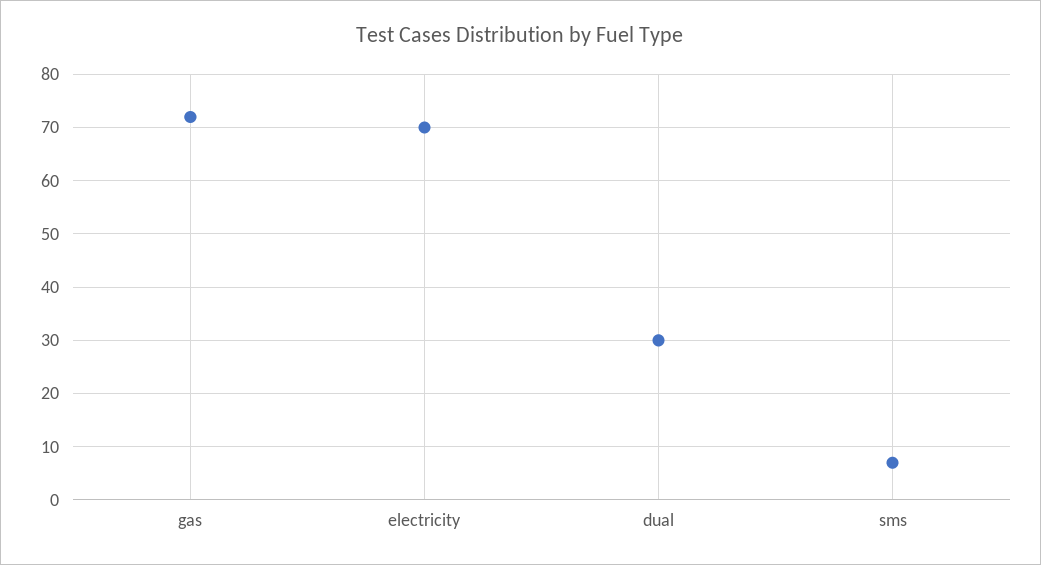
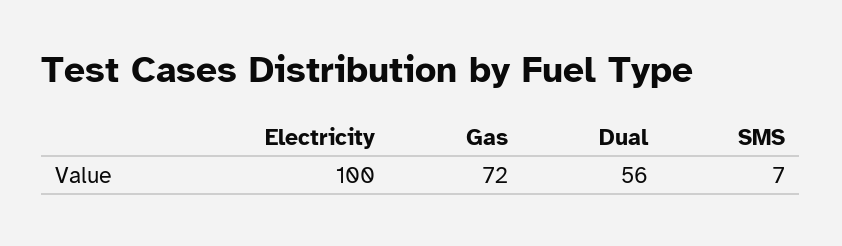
electricity: 70 -> 100
dual: 30 -> 56

